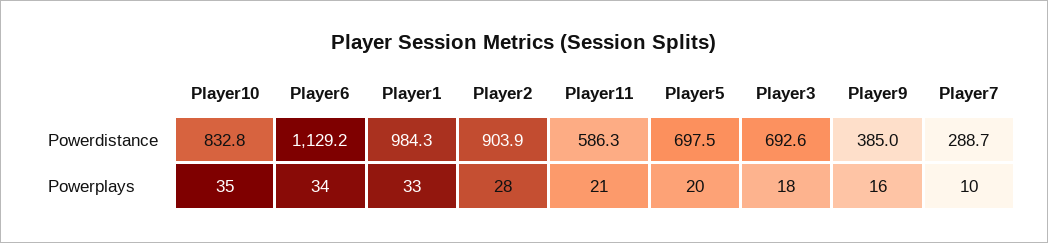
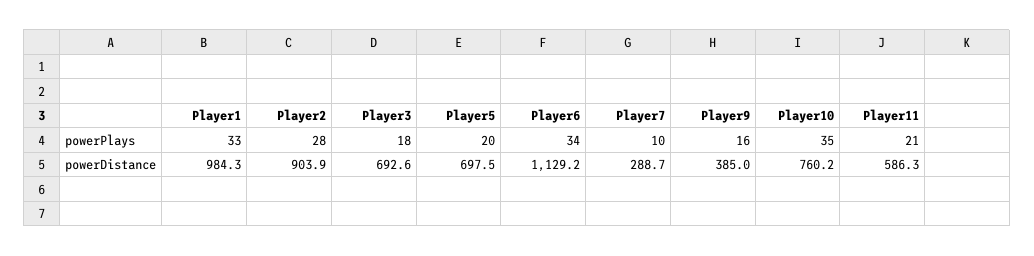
Player10, Powerdistance: 832.8 -> 760.2

